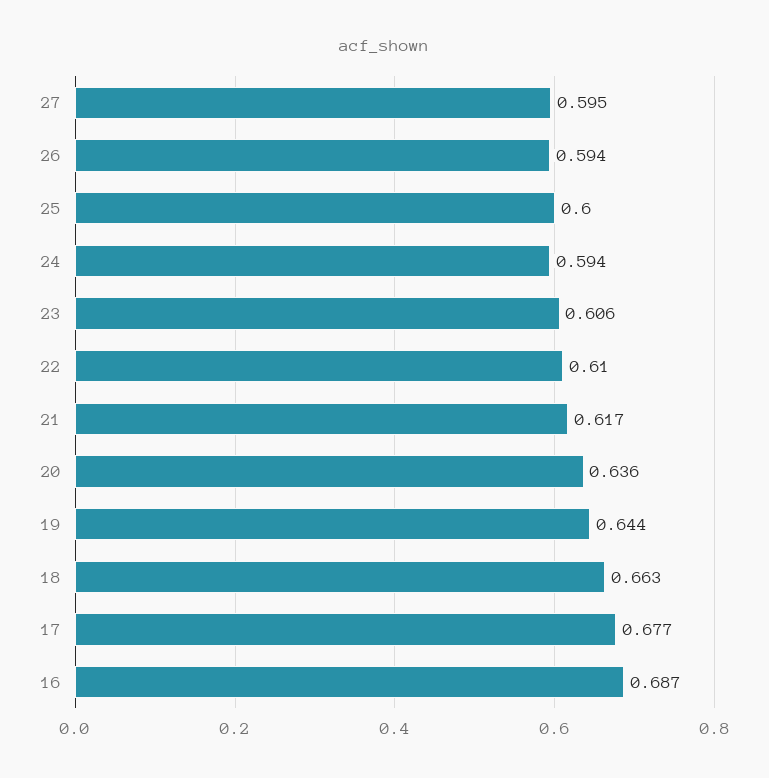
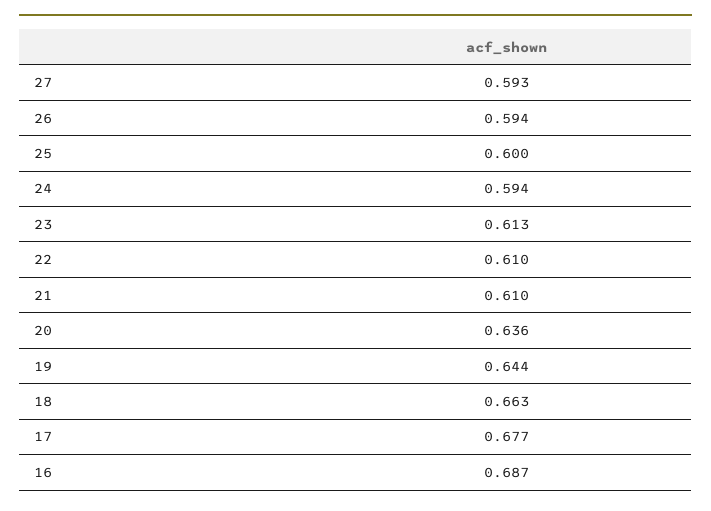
27: 0.595 -> 0.593
23: 0.606 -> 0.613
21: 0.617 -> 0.61

